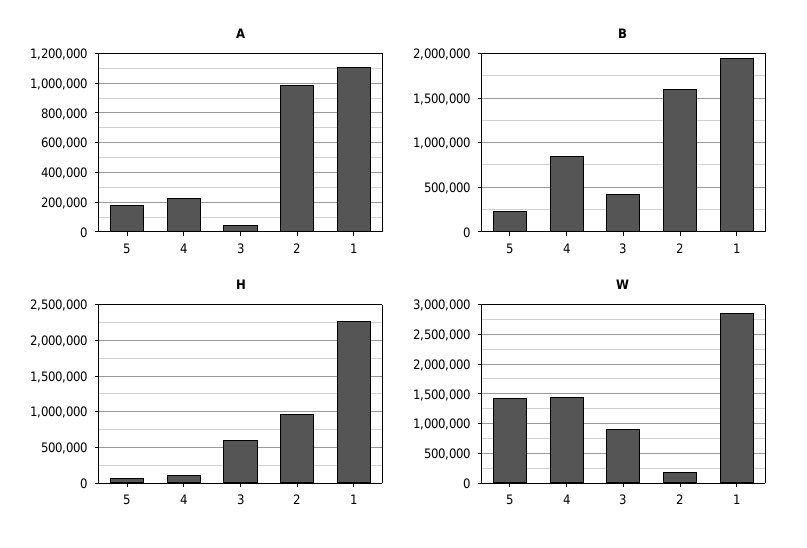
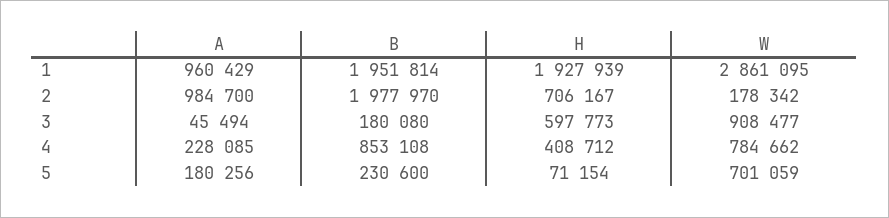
A, 1: 1100000 -> 960429
B, 3: 400000 -> 180080
B, 2: 1600000 -> 1977970
H, 4: 100000 -> 408712
H, 2: 1000000 -> 706167
H, 1: 2300000 -> 1927939
W, 5: 1500000 -> 701059
W, 4: 1500000 -> 784662

